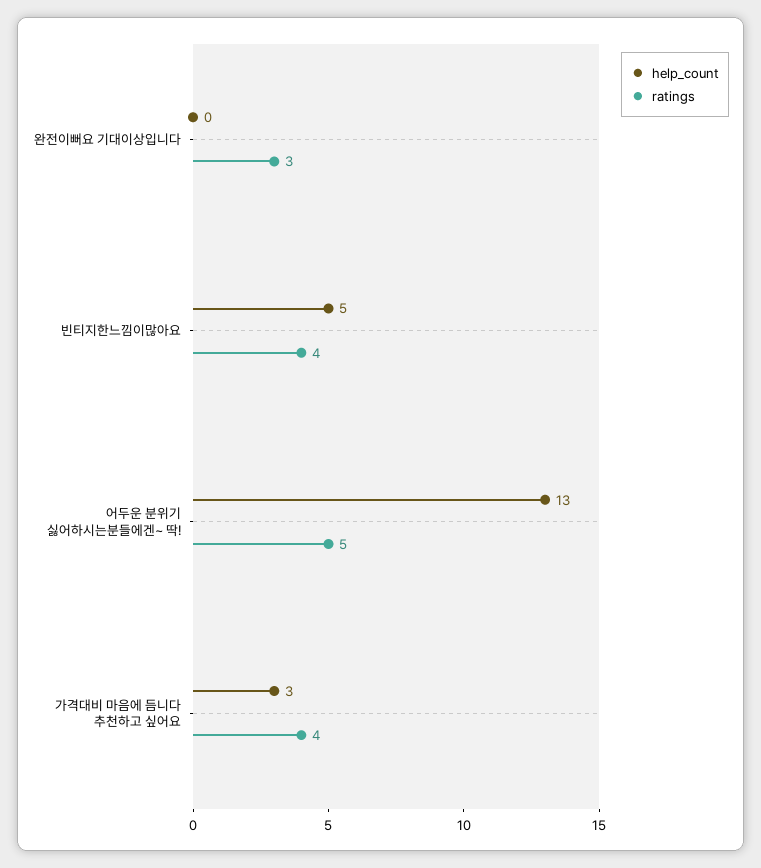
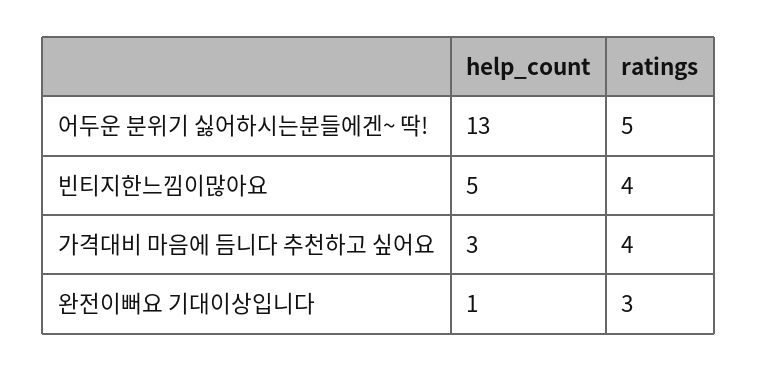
help_count, 완전이뻐요 기대이상입니다: 0 -> 1

